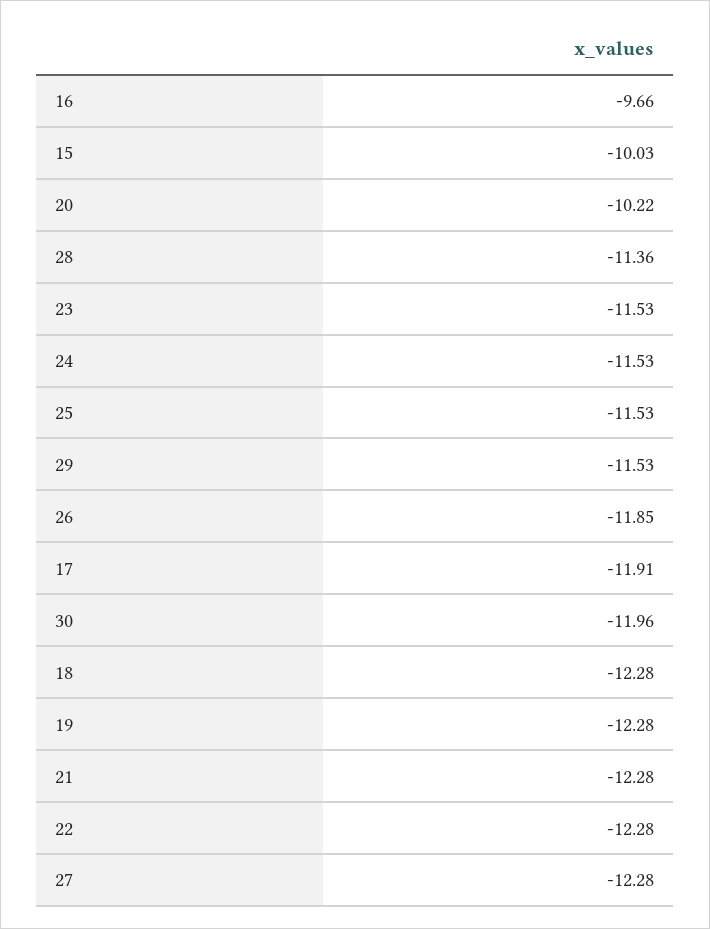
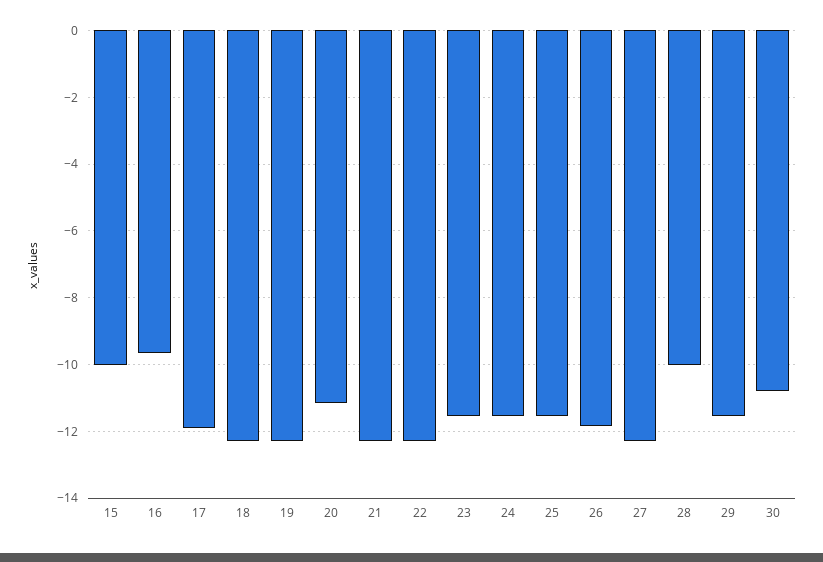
20: -10.22 -> -11.2
28: -11.36 -> -10
30: -11.96 -> -10.8

